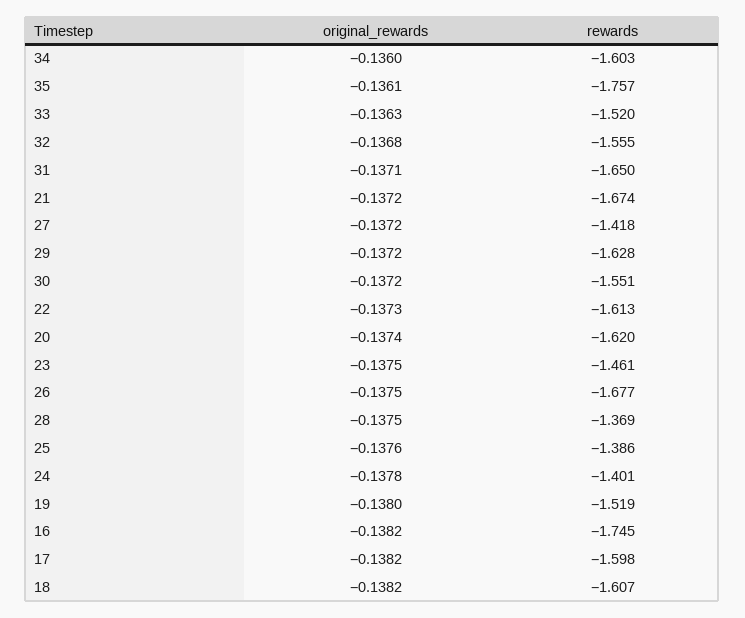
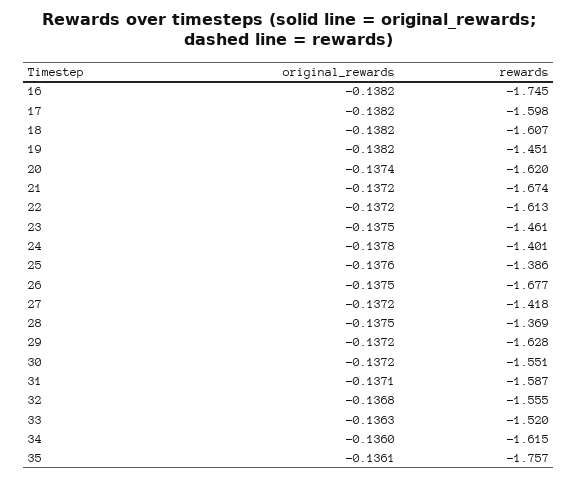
rewards, 34: -1.603 -> -1.615
rewards, 31: -1.65 -> -1.587
original_rewards, 22: -0.1373 -> -0.1372
original_rewards, 19: -0.138 -> -0.1382
rewards, 19: -1.519 -> -1.451

